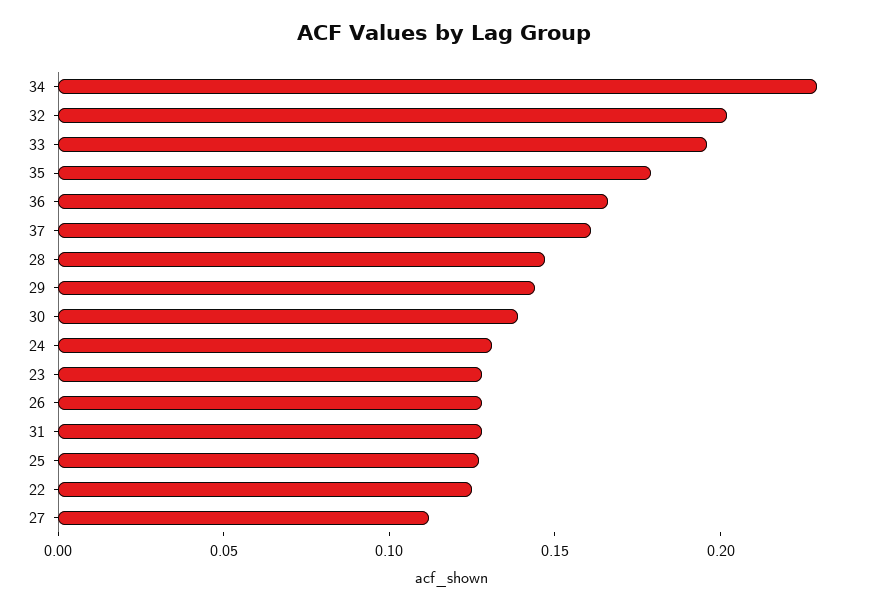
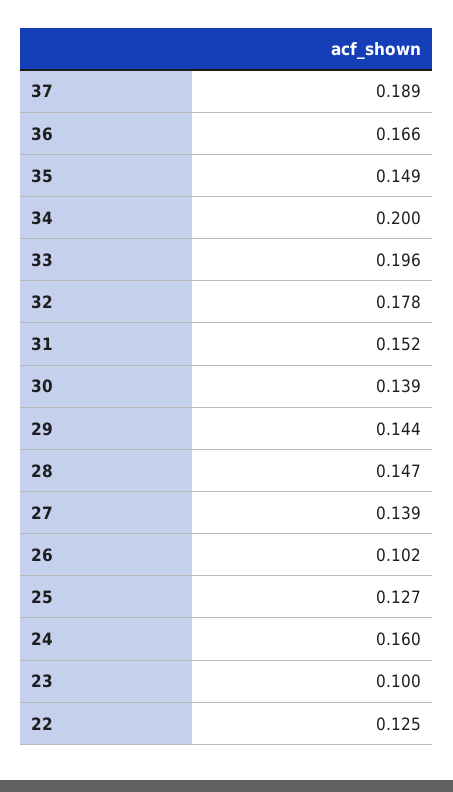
34: 0.23 -> 0.2
32: 0.2 -> 0.178
35: 0.18 -> 0.149
37: 0.16 -> 0.189
24: 0.13 -> 0.16
23: 0.13 -> 0.1
26: 0.13 -> 0.102
31: 0.13 -> 0.152
27: 0.11 -> 0.139

